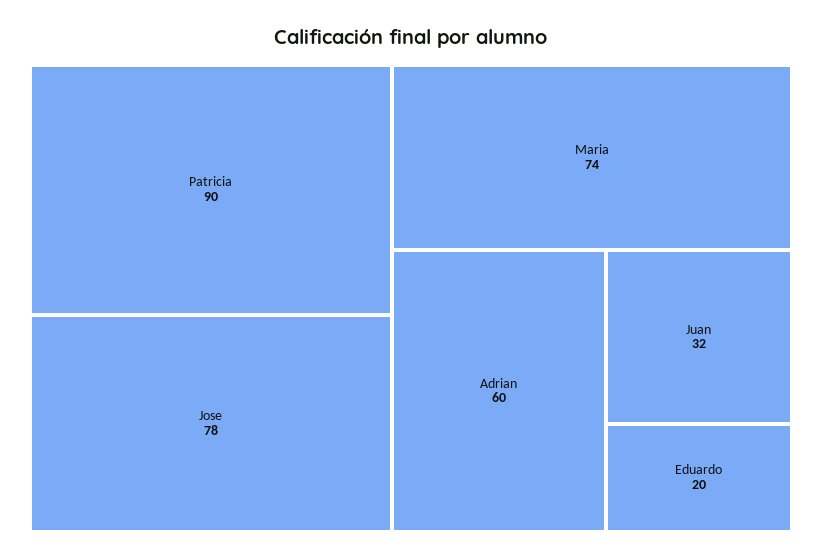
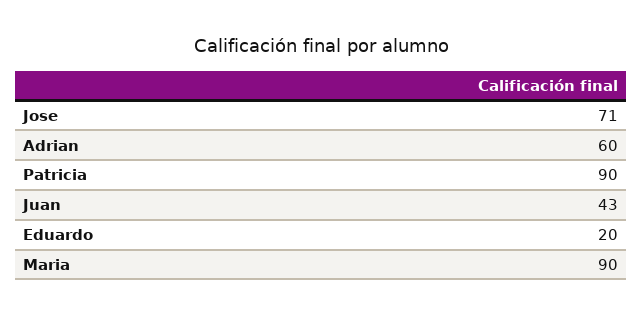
Jose: 78 -> 71
Maria: 74 -> 90
Juan: 32 -> 43

